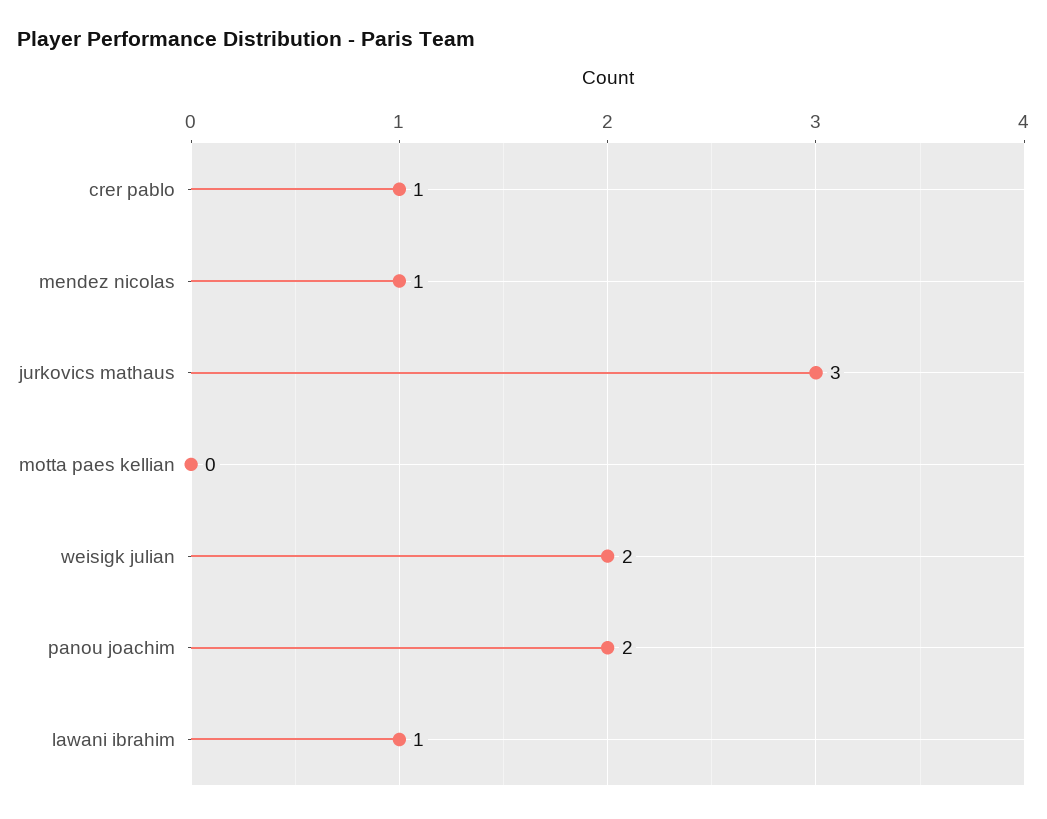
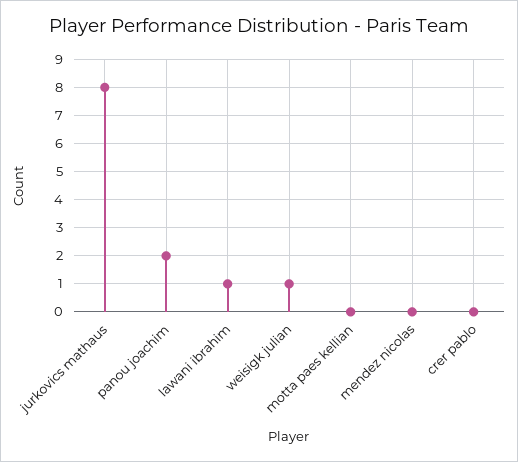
crer pablo: 1 -> 0
mendez nicolas: 1 -> 0
jurkovics mathaus: 3 -> 8
weisigk julian: 2 -> 1

